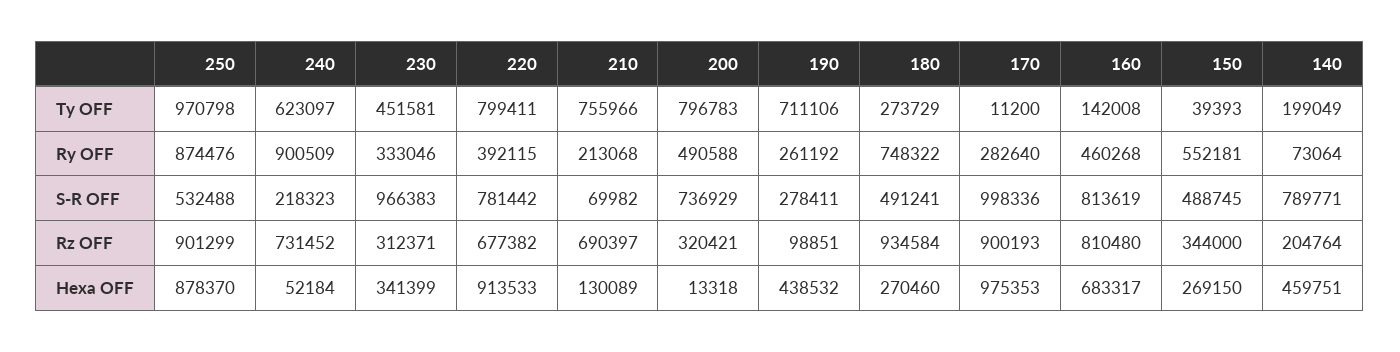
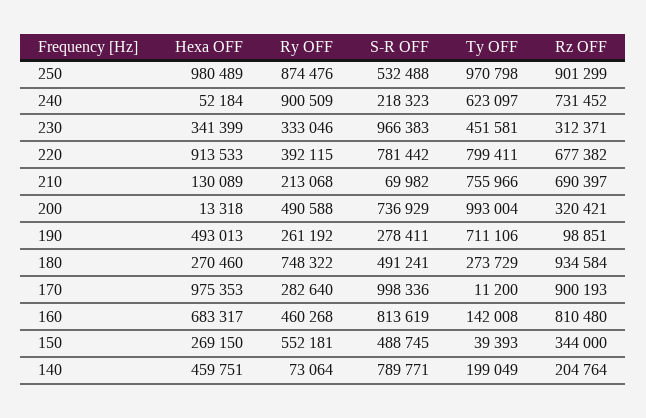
200, Ty OFF: 796783 -> 993004
250, Hexa OFF: 878370 -> 980489
190, Hexa OFF: 438532 -> 493013

